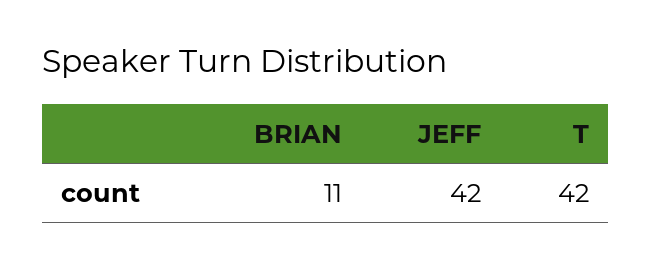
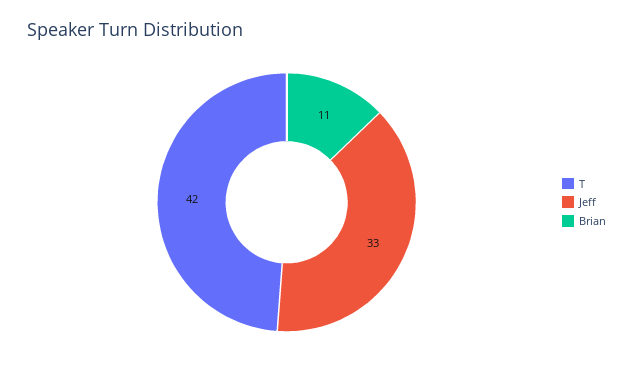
JEFF: 42 -> 33

